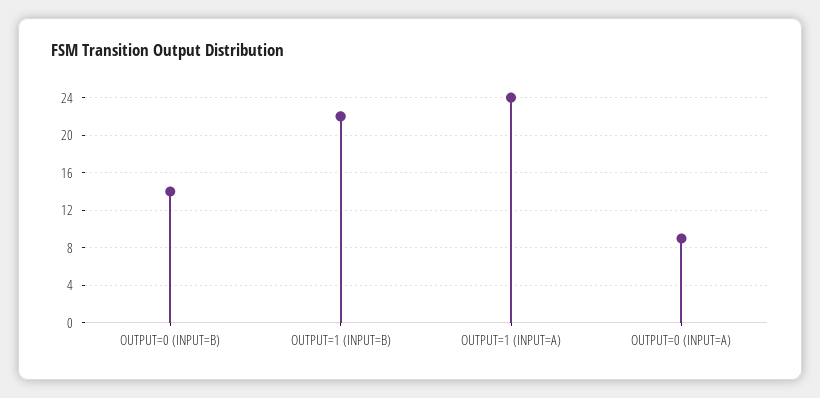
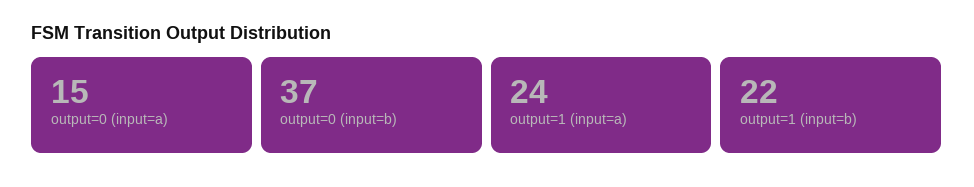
OUTPUT=0 (INPUT=B): 14 -> 37
OUTPUT=0 (INPUT=A): 9 -> 15

